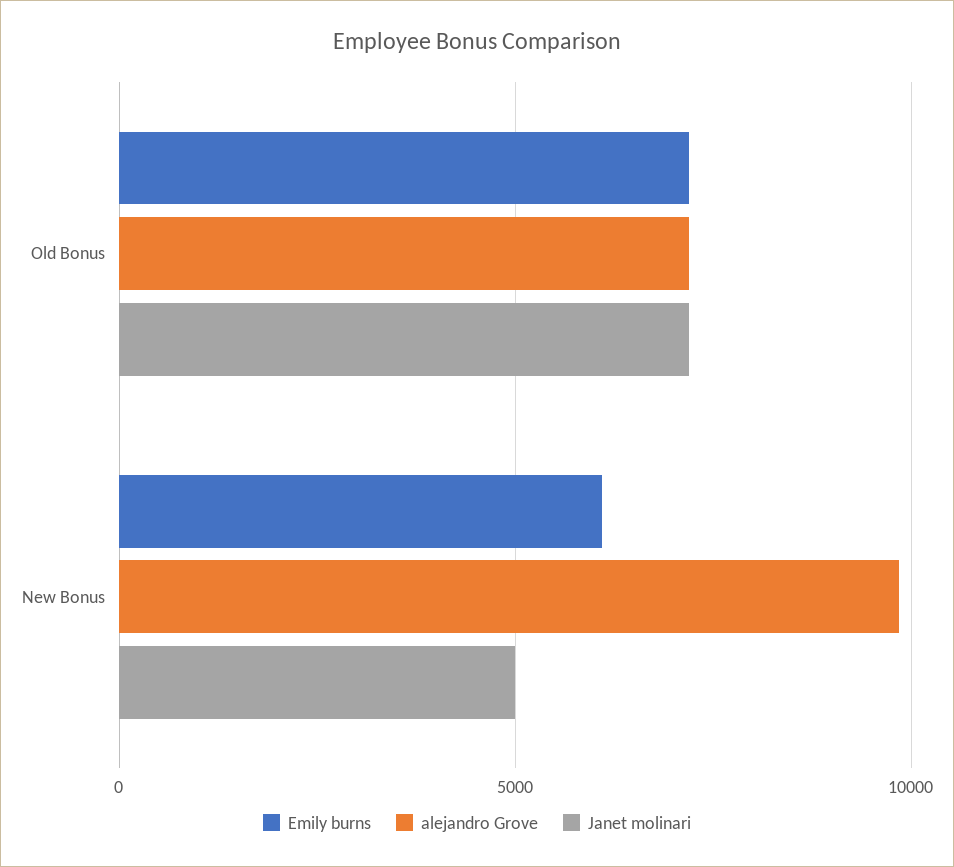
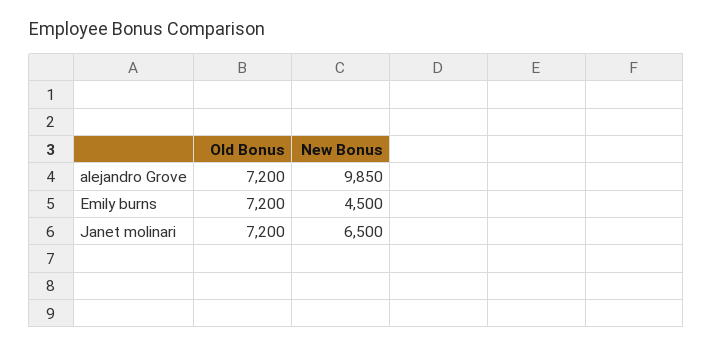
Emily burns, New Bonus: 6000 -> 4500
Janet molinari, New Bonus: 5000 -> 6500

